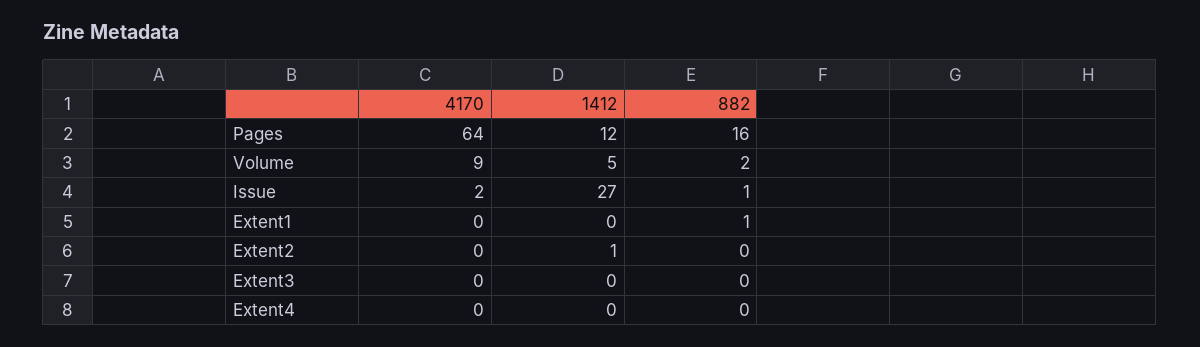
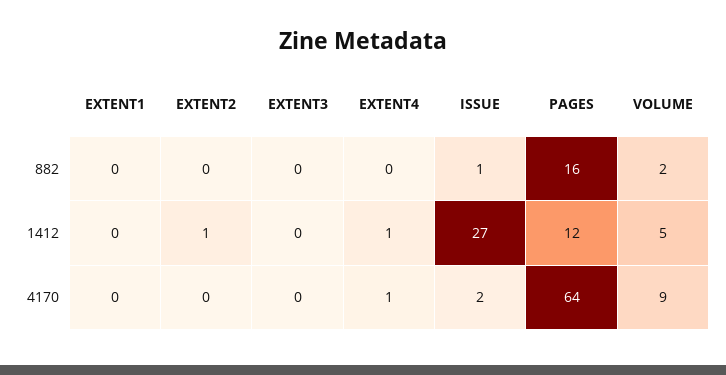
882, Extent1: 1 -> 0
4170, Extent4: 0 -> 1
1412, Extent4: 0 -> 1

